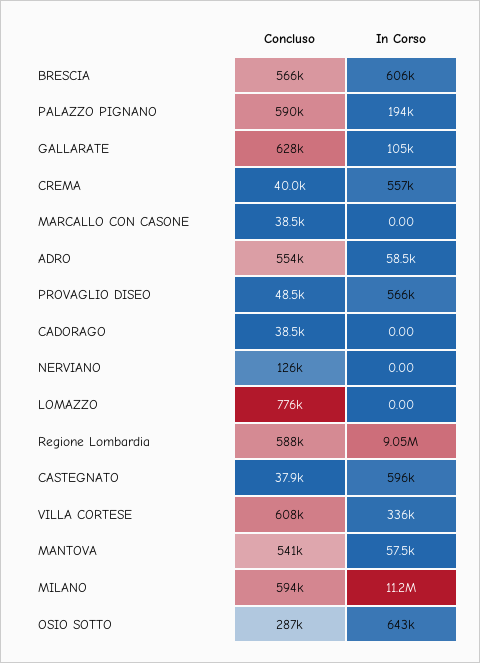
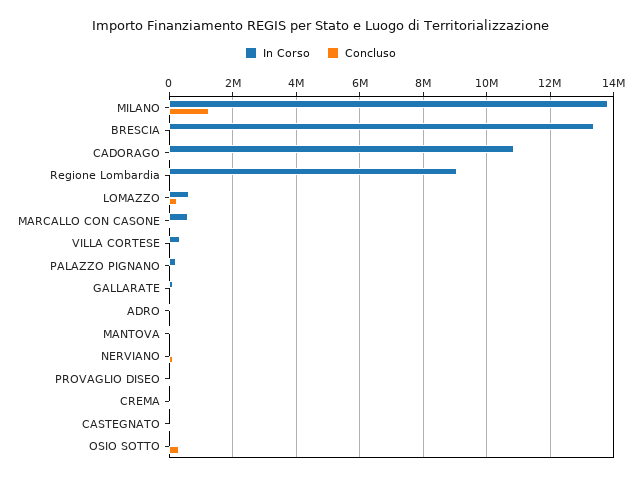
Concluso, BRESCIA: 566000 -> 0
In Corso, BRESCIA: 606000 -> 13400000
Concluso, PALAZZO PIGNANO: 590000 -> 0
Concluso, GALLARATE: 628000 -> 0
In Corso, CREMA: 557000 -> 0
In Corso, MARCALLO CON CASONE: 0 -> 600000
Concluso, ADRO: 554000 -> 0
In Corso, PROVAGLIO DISEO: 566000 -> 0
In Corso, CADORAGO: 0 -> 10800000
Concluso, LOMAZZO: 776000 -> 200000
In Corso, LOMAZZO: 0 -> 600000
Concluso, Regione Lombardia: 588000 -> 0
In Corso, CASTEGNATO: 596000 -> 0
Concluso, VILLA CORTESE: 608000 -> 0
Concluso, MANTOVA: 541000 -> 0
Concluso, MILANO: 594000 -> 1200000
In Corso, MILANO: 11200000 -> 13800000
In Corso, OSIO SOTTO: 643000 -> 0

